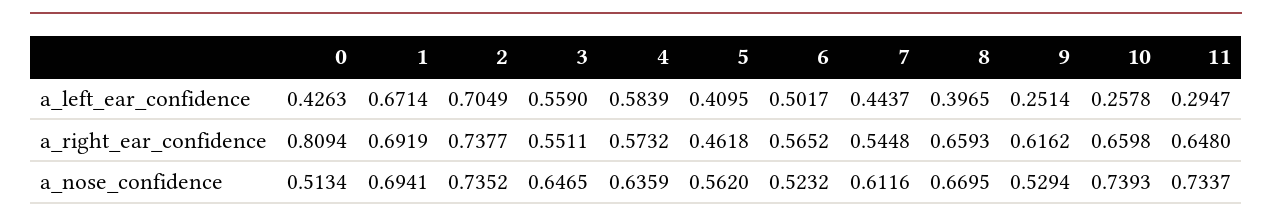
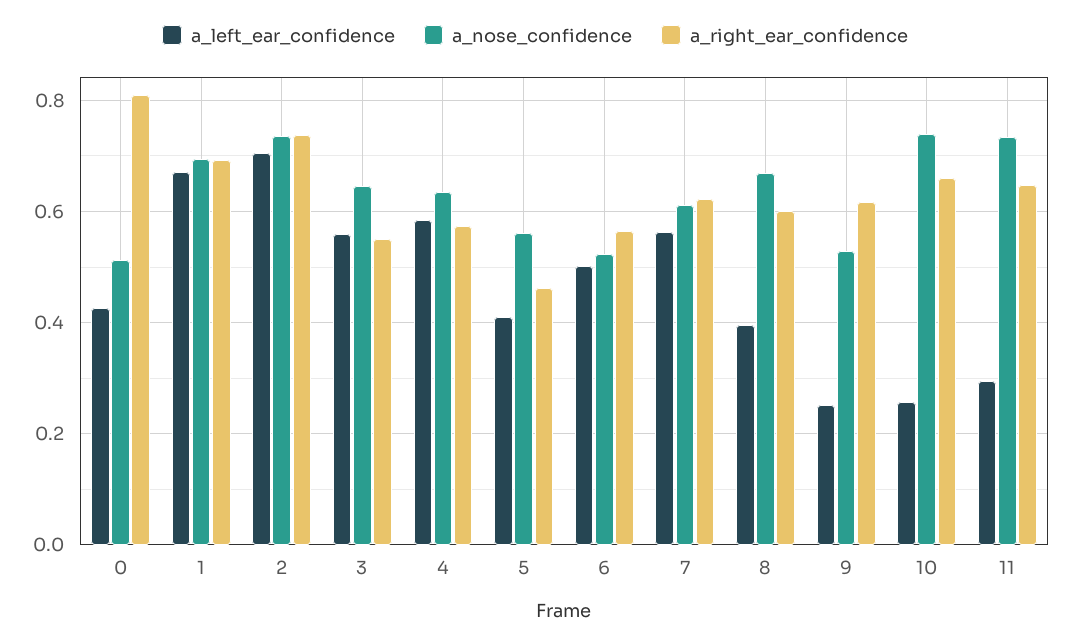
a_left_ear_confidence, 7: 0.4437 -> 0.56
a_right_ear_confidence, 7: 0.5448 -> 0.62
a_right_ear_confidence, 8: 0.6593 -> 0.6

